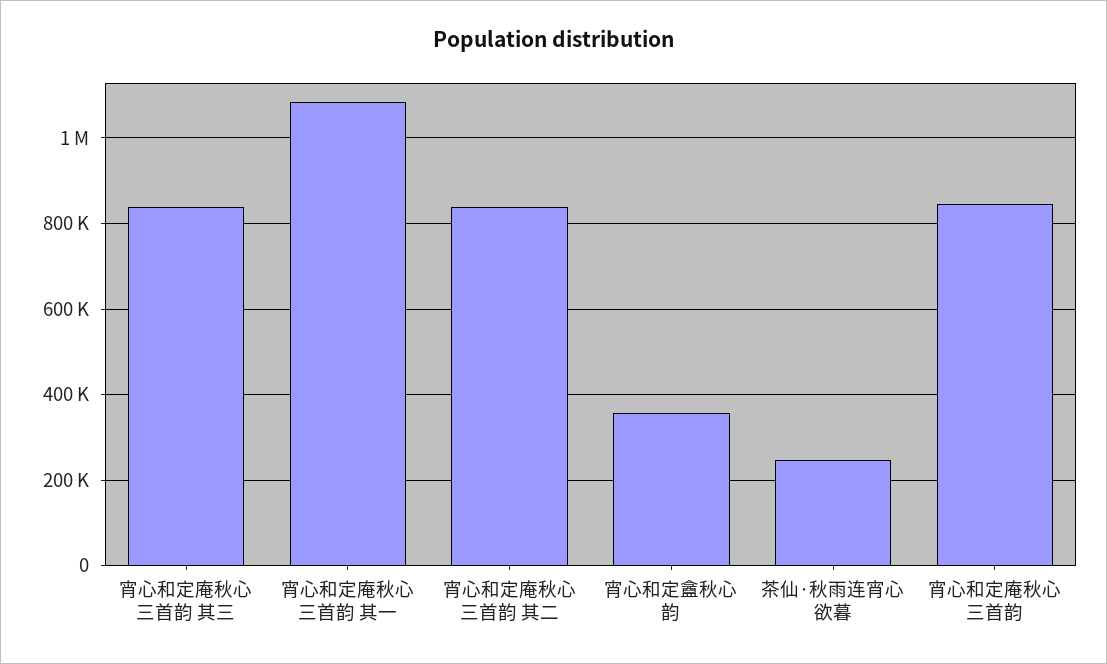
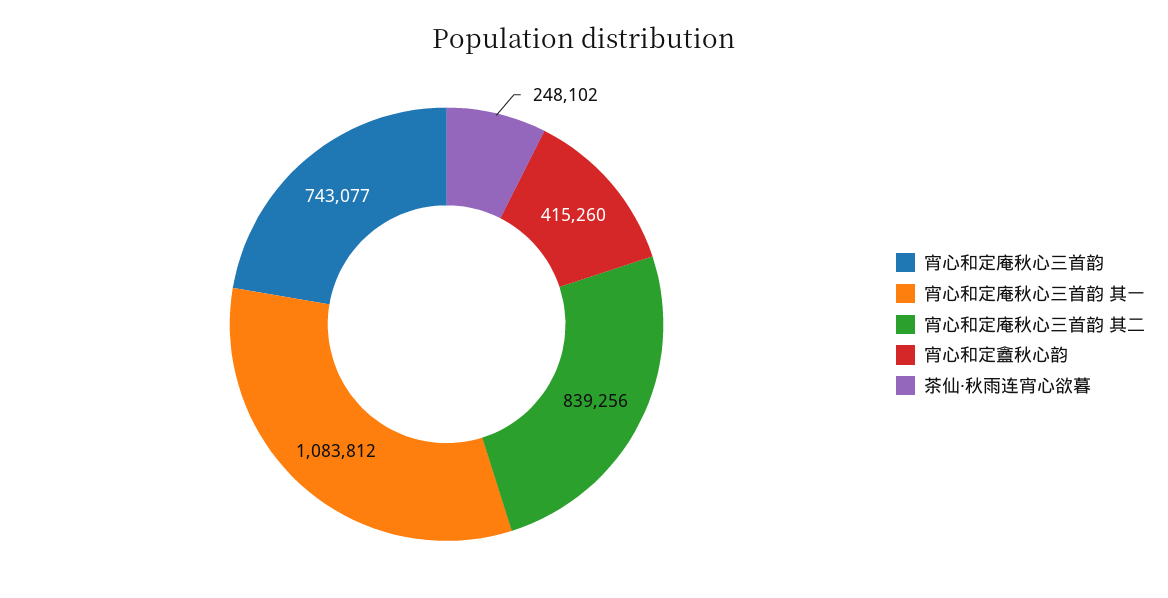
宵心和定庵秋心三首韵 其三: 840000 -> none
宵心和定盦秋心韵: 360000 -> 415260
宵心和定庵秋心三首韵: 840000 -> 743077

